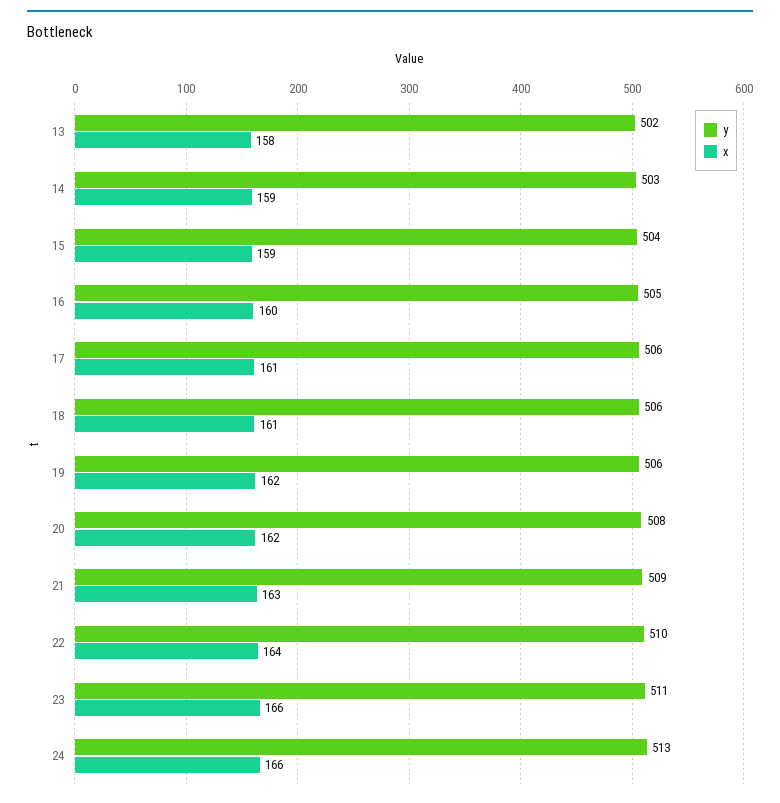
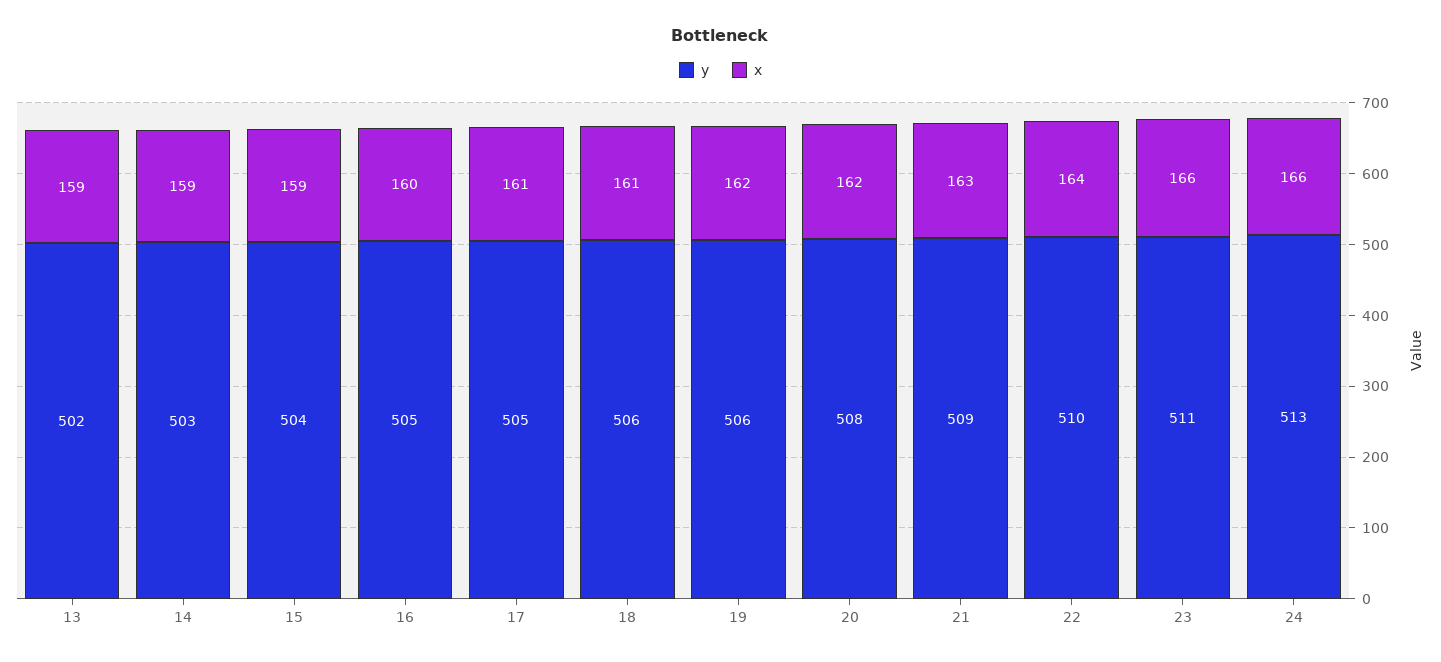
x, 13: 158 -> 159
y, 17: 506 -> 505

